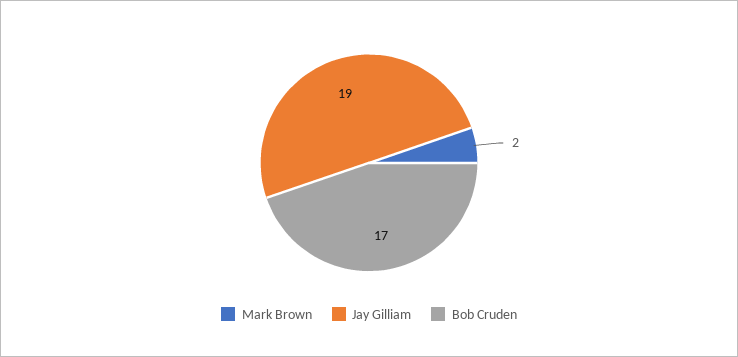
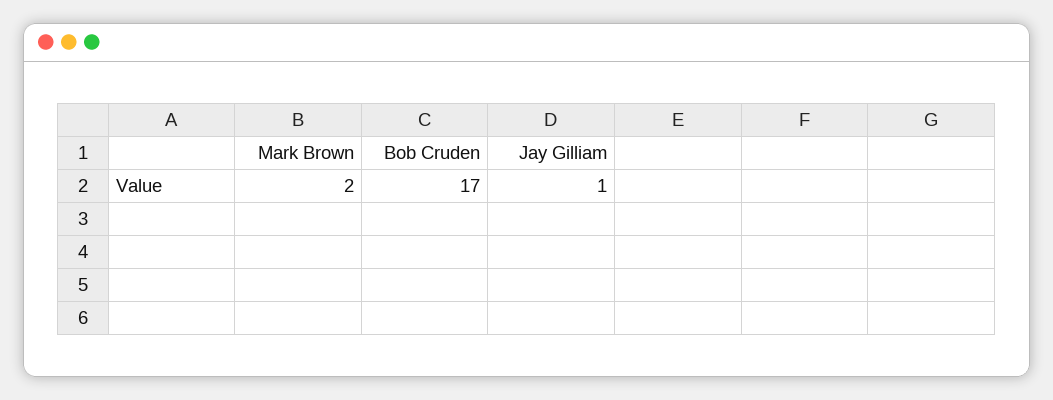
Jay Gilliam: 19 -> 1

